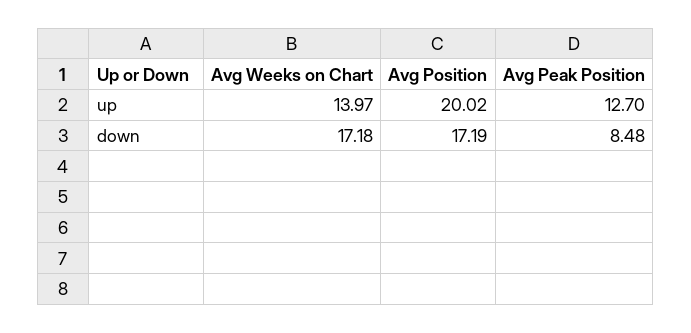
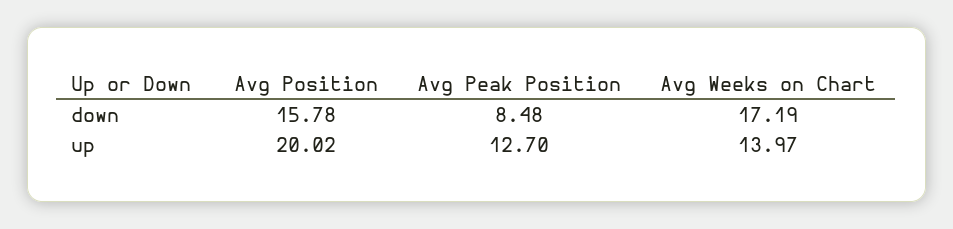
Avg Weeks on Chart, down: 17.18 -> 17.19
Avg Position, down: 17.19 -> 15.78

